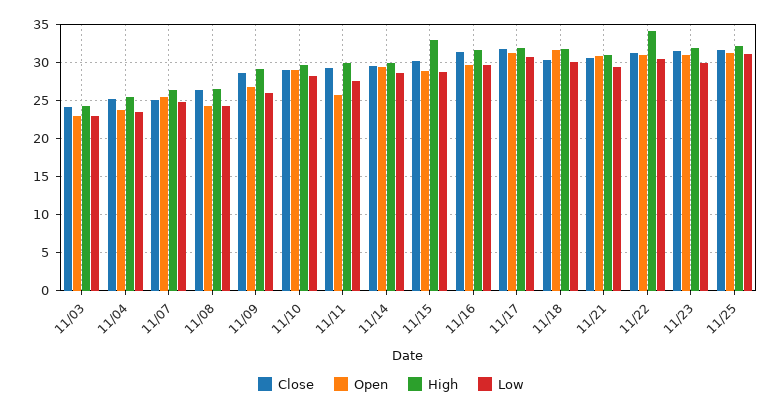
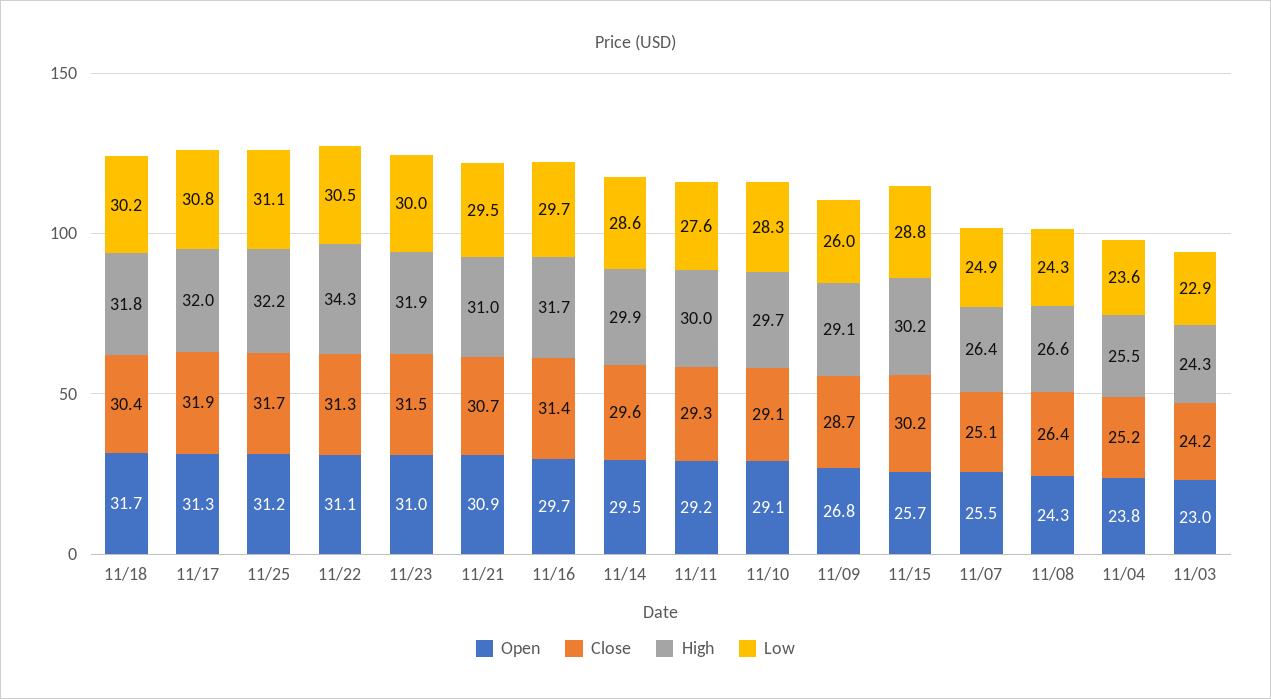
Open, 11/11: 26 -> 29.2
Open, 11/15: 29 -> 25.7
High, 11/15: 33 -> 30.2

